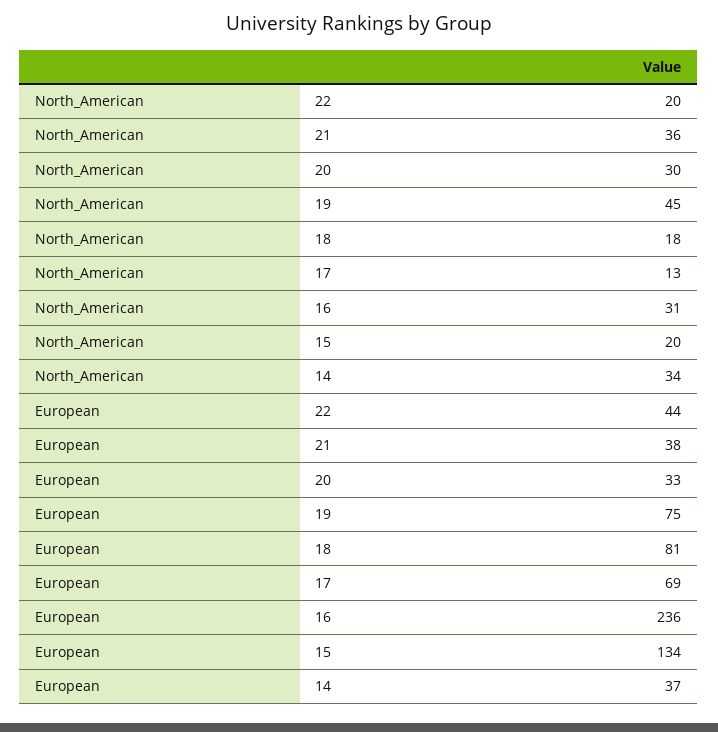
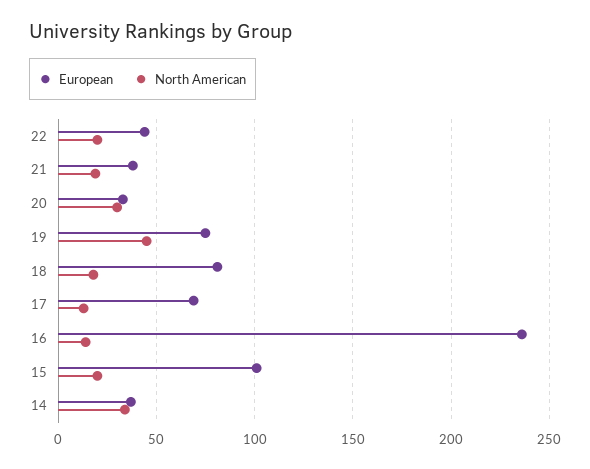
North_American, 21: 36 -> 20
North_American, 16: 31 -> 15
European, 15: 134 -> 100

